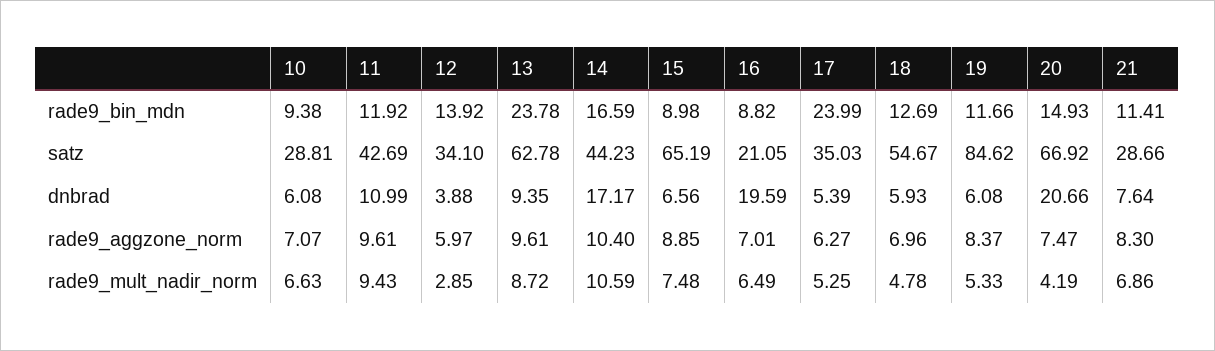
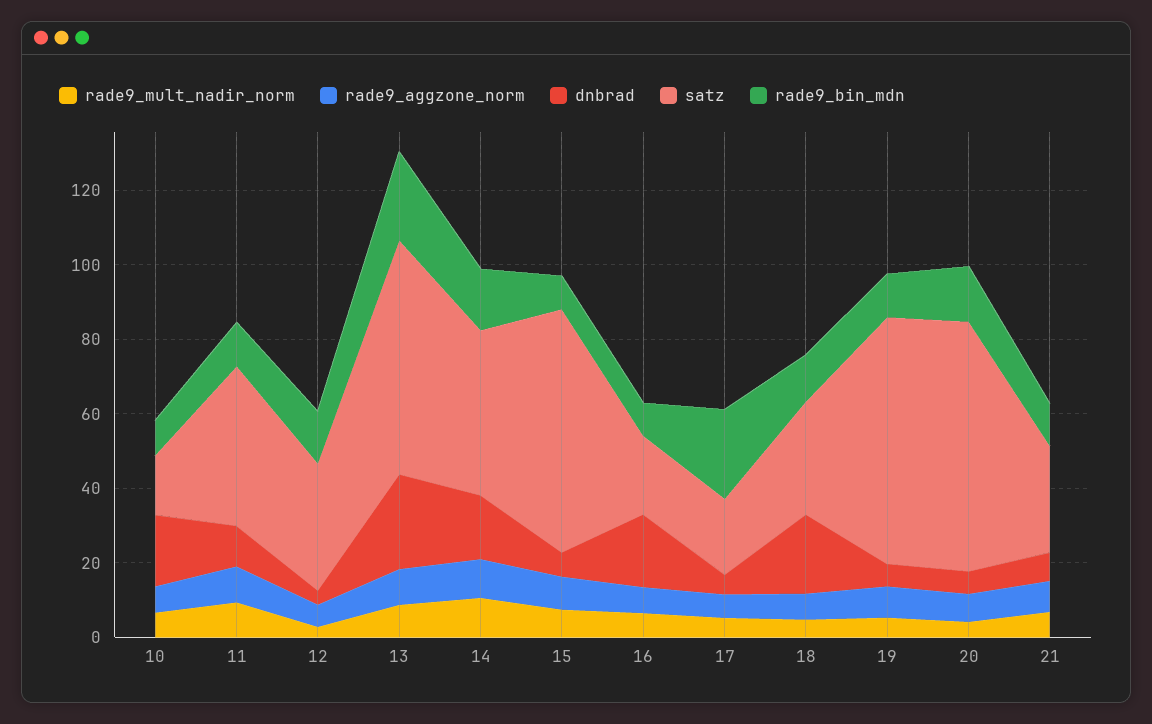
satz, 10: 28.81 -> 15
satz, 17: 35.03 -> 20
satz, 18: 54.67 -> 30
satz, 19: 84.62 -> 65
dnbrad, 10: 6.08 -> 20
dnbrad, 13: 9.35 -> 25
dnbrad, 18: 5.93 -> 20
dnbrad, 20: 20.66 -> 5

